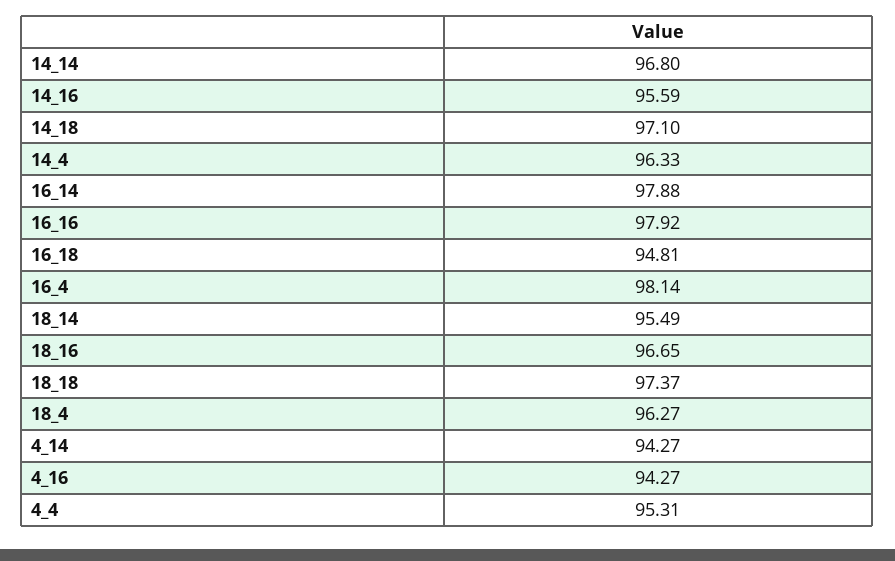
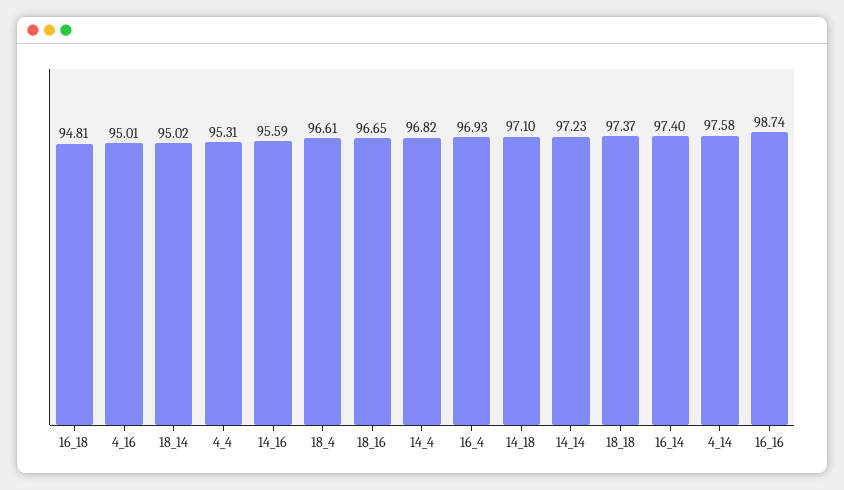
14_14: 96.8 -> 97.23
14_4: 96.33 -> 96.82
16_14: 97.88 -> 97.4
16_16: 97.92 -> 98.74
16_4: 98.14 -> 96.93
18_14: 95.49 -> 95.02
18_4: 96.27 -> 96.61
4_14: 94.27 -> 97.58
4_16: 94.27 -> 95.01

